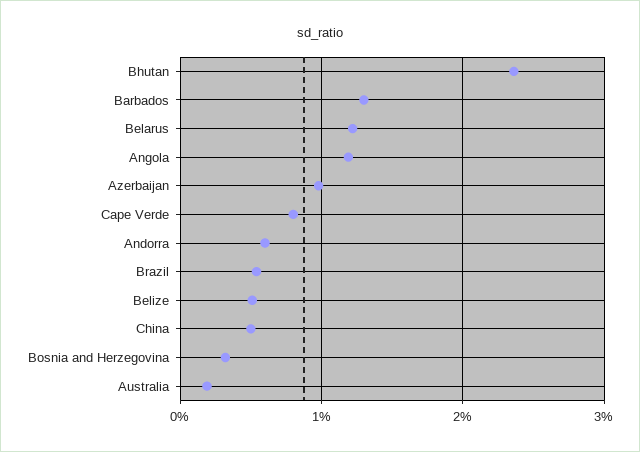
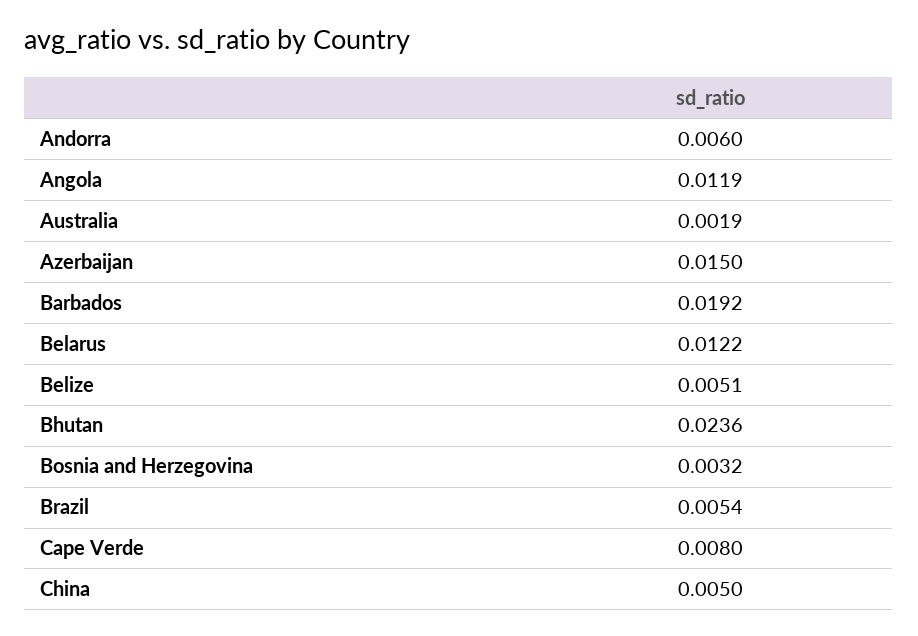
Barbados: 0.013 -> 0.0192
Azerbaijan: 0.01 -> 0.015

